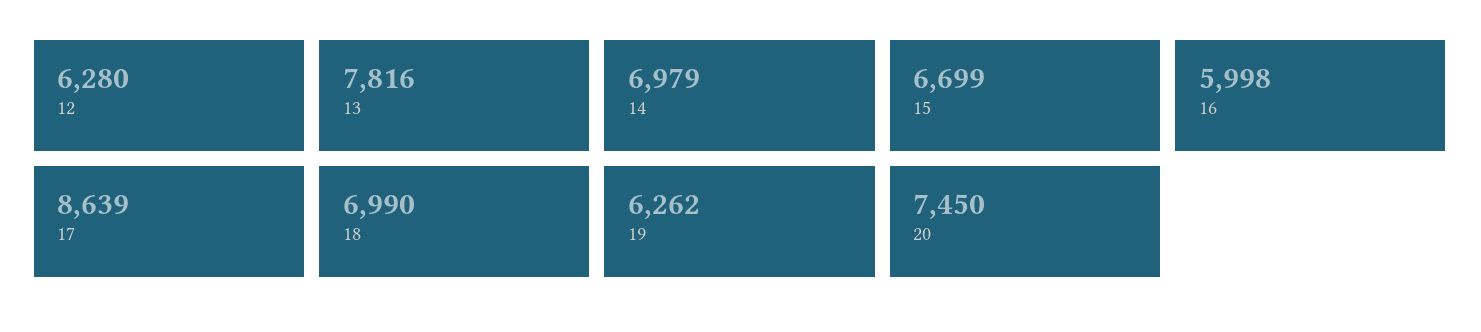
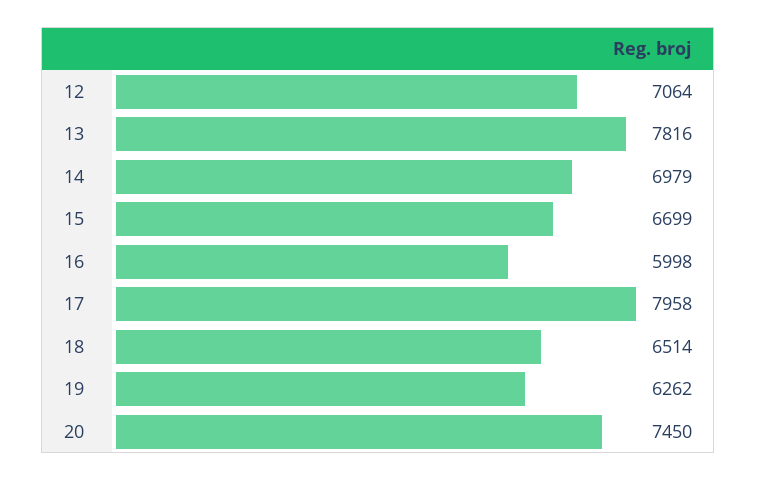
12: 6280 -> 7064
17: 8639 -> 7958
18: 6990 -> 6514

